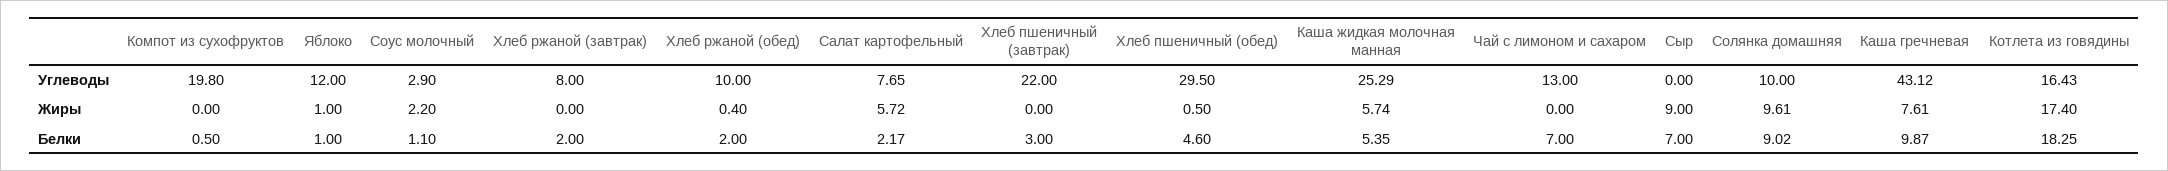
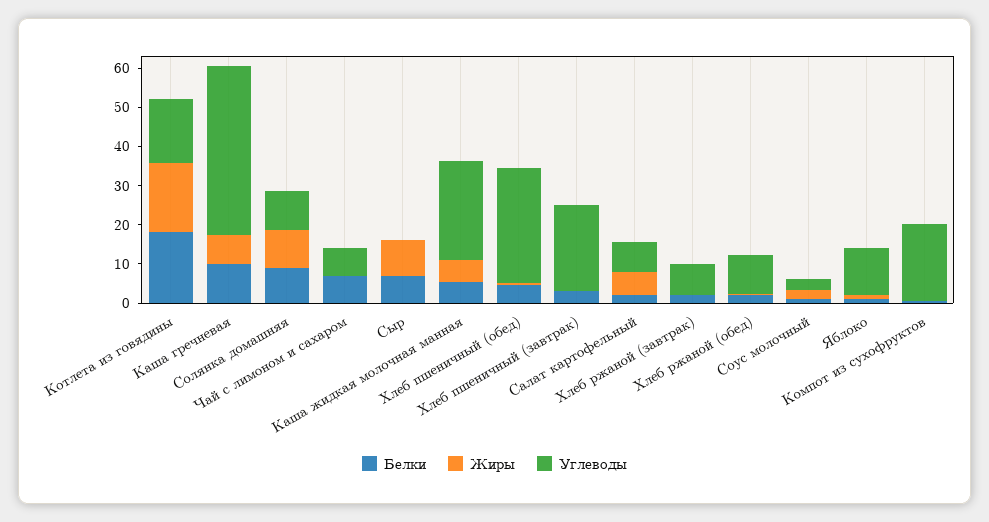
Углеводы, Чай с лимоном и сахаром: 13 -> 7.5

